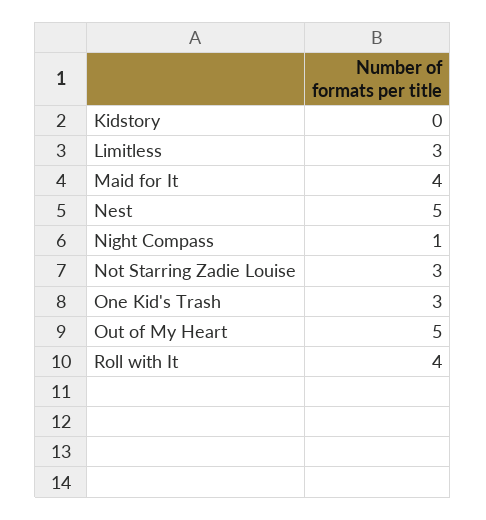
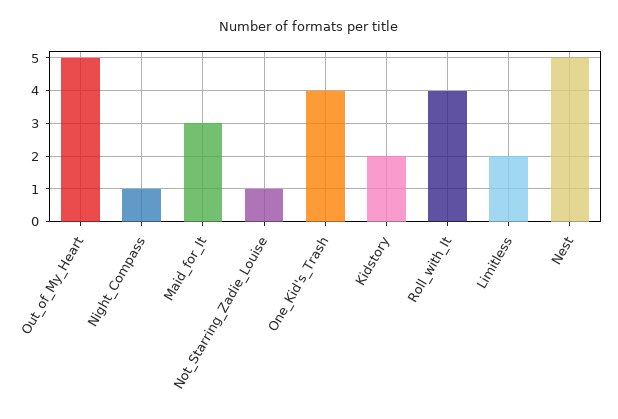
Kidstory: 0 -> 2
Limitless: 3 -> 2
Maid for It: 4 -> 3
Not Starring Zadie Louise: 3 -> 1
One Kid's Trash: 3 -> 4

